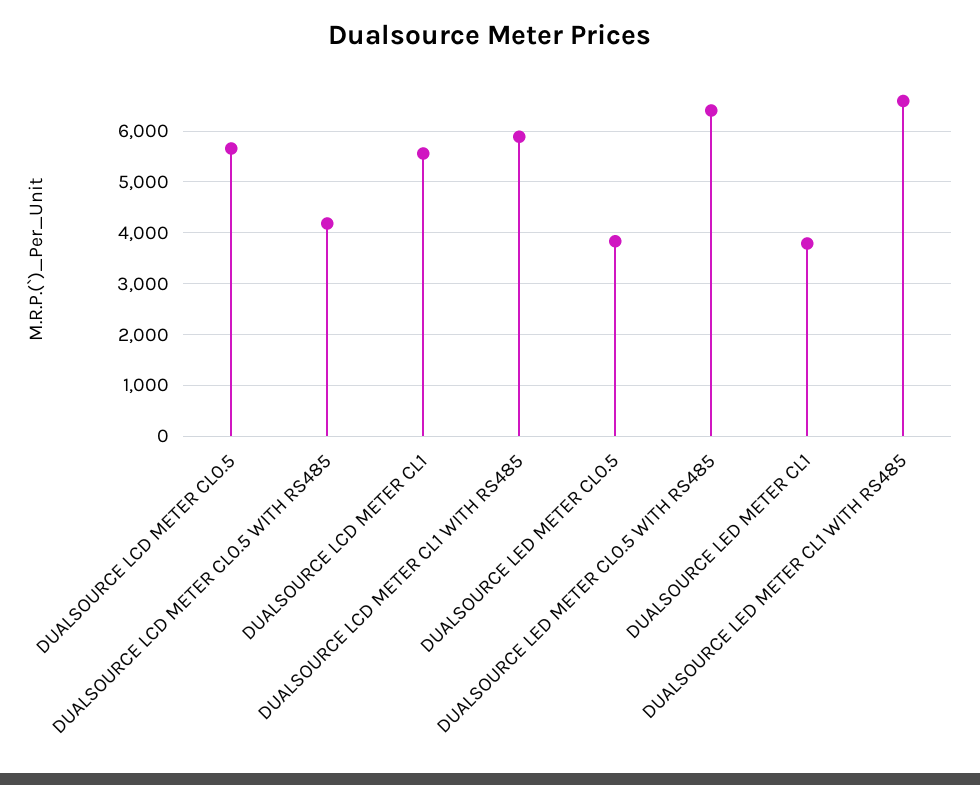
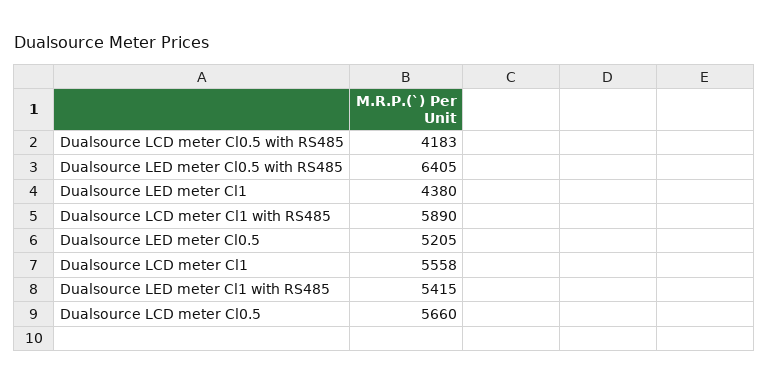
DUALSOURCE LED METER CL0.5: 3800 -> 5205
DUALSOURCE LED METER CL1: 3800 -> 4380
DUALSOURCE LED METER CL1 WITH RS485: 6600 -> 5415

